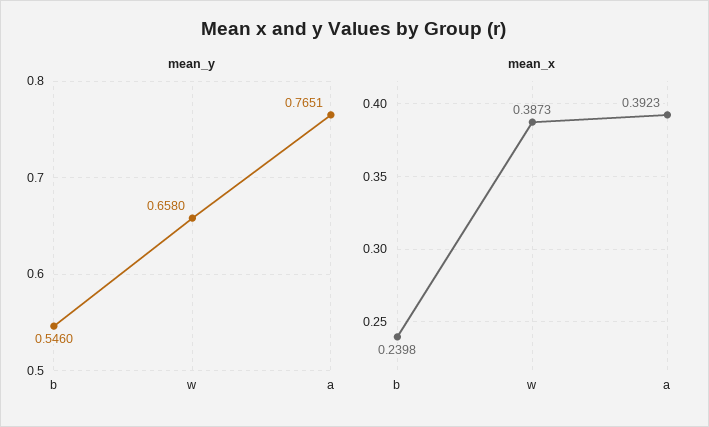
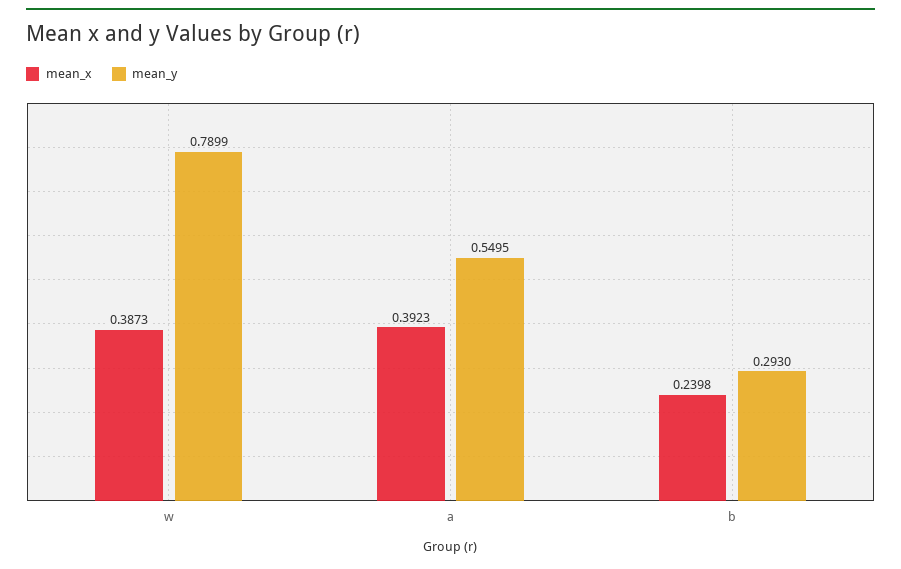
mean_y, b: 0.546 -> 0.293
mean_y, w: 0.658 -> 0.7899
mean_y, a: 0.7651 -> 0.5495

